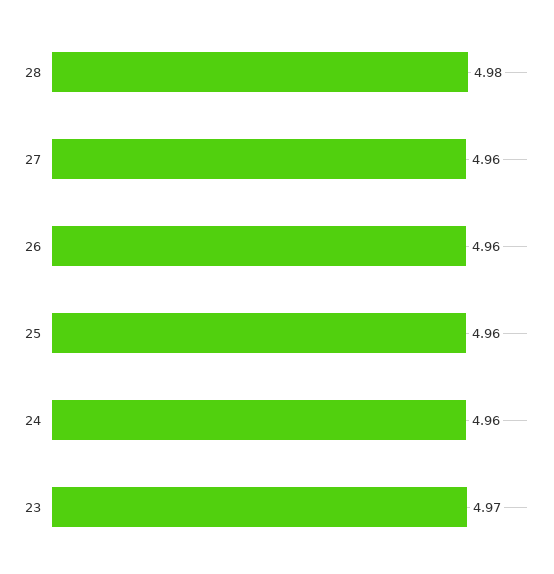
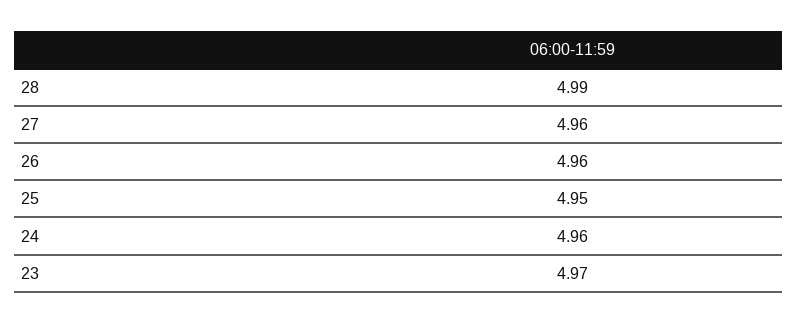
28: 4.98 -> 4.99
25: 4.96 -> 4.95

